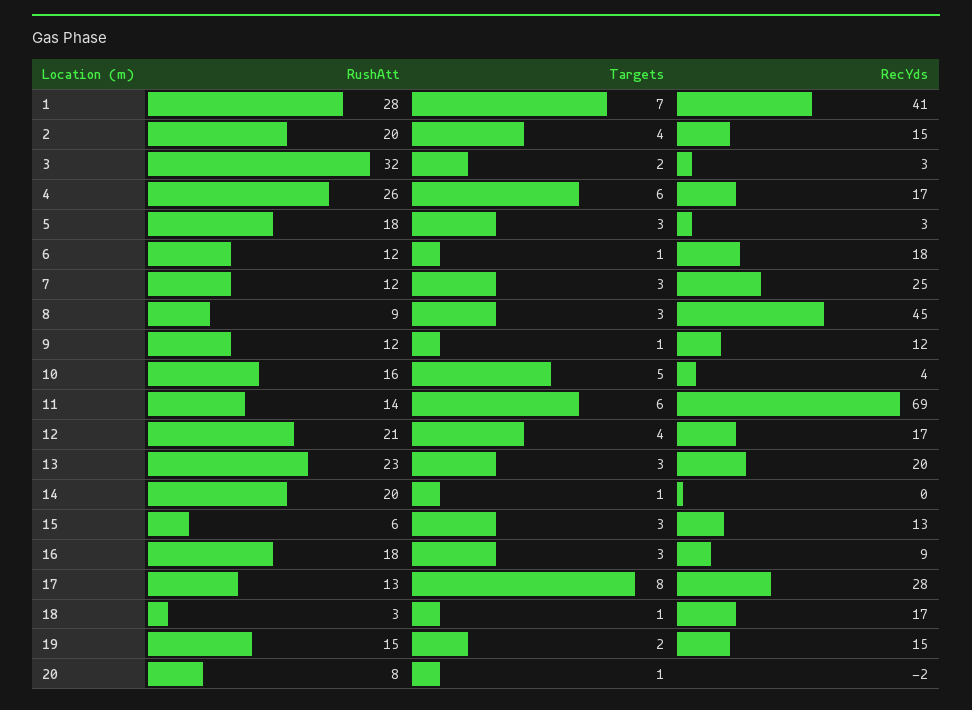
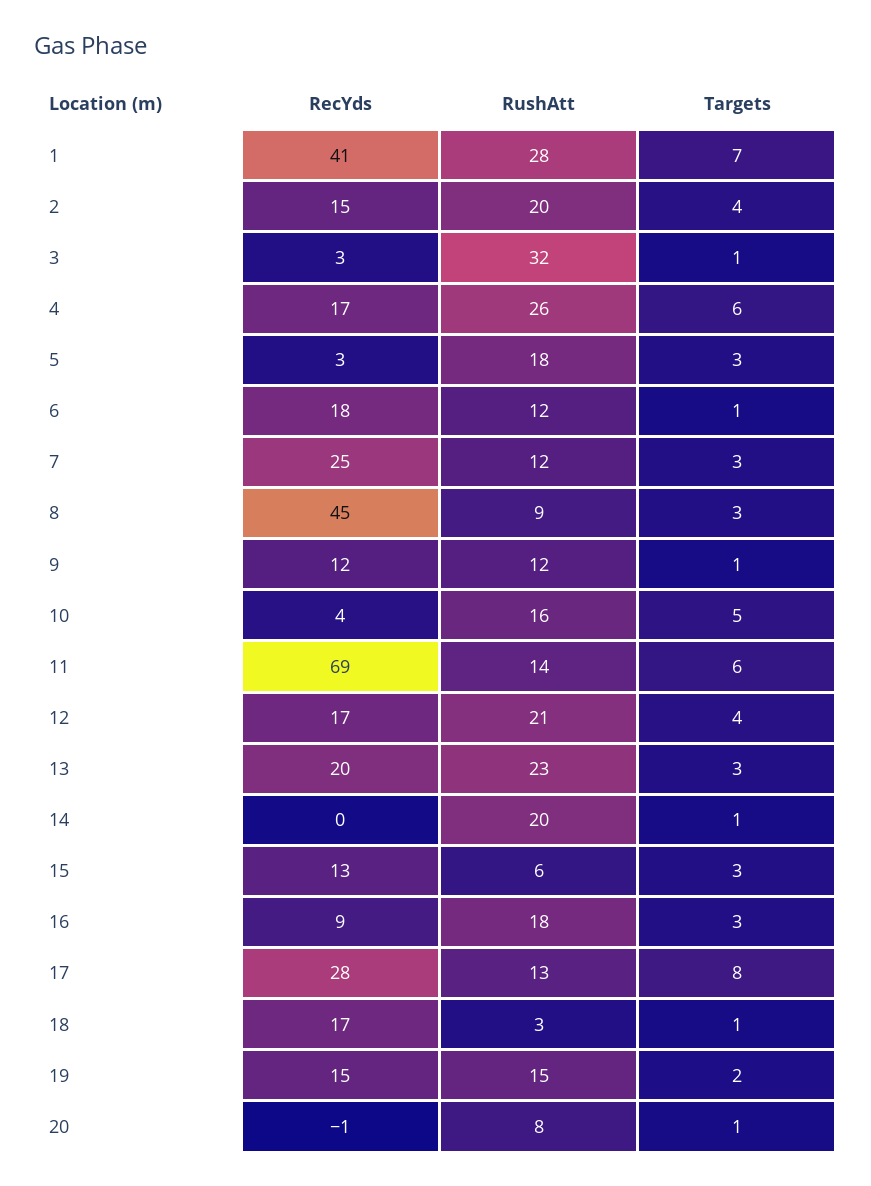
Targets, 3: 2 -> 1
RecYds, 20: -2 -> -1

